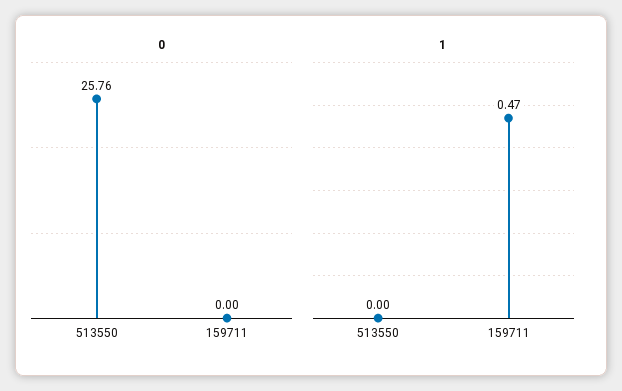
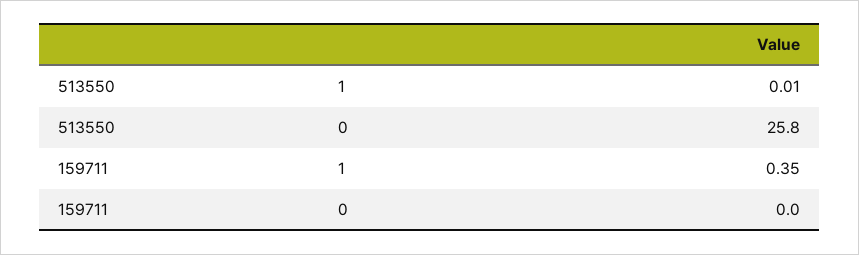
1, 513550: 0 -> 0.01
1, 159711: 0.47 -> 0.35

